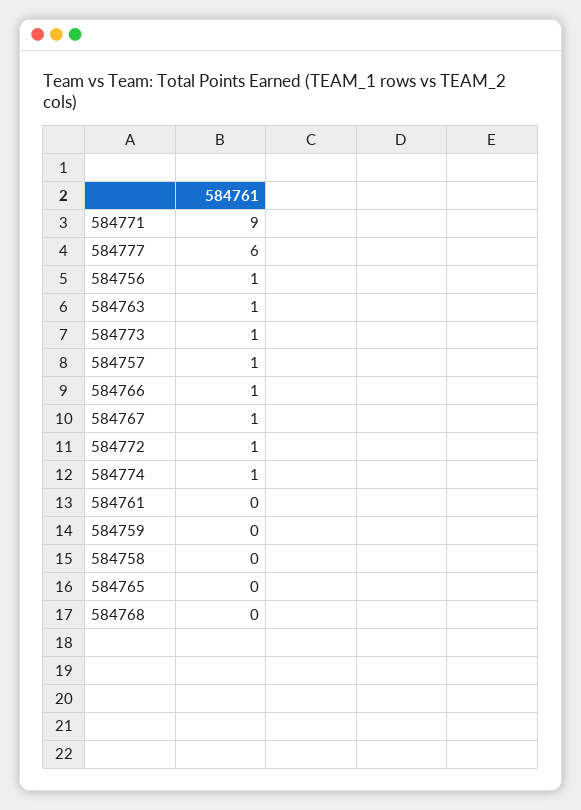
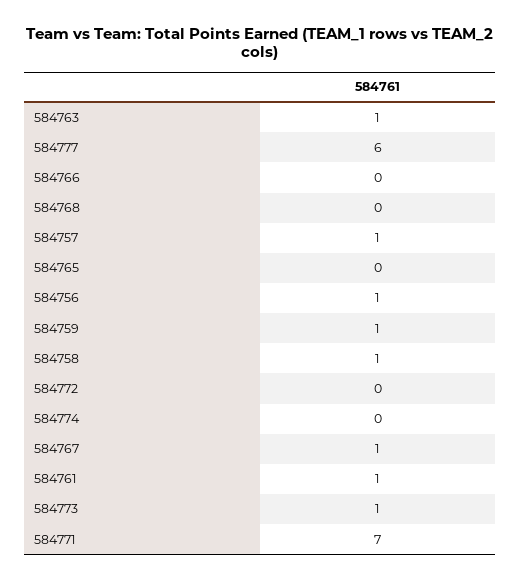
584771: 9 -> 7
584766: 1 -> 0
584772: 1 -> 0
584774: 1 -> 0
584761: 0 -> 1
584759: 0 -> 1
584758: 0 -> 1

